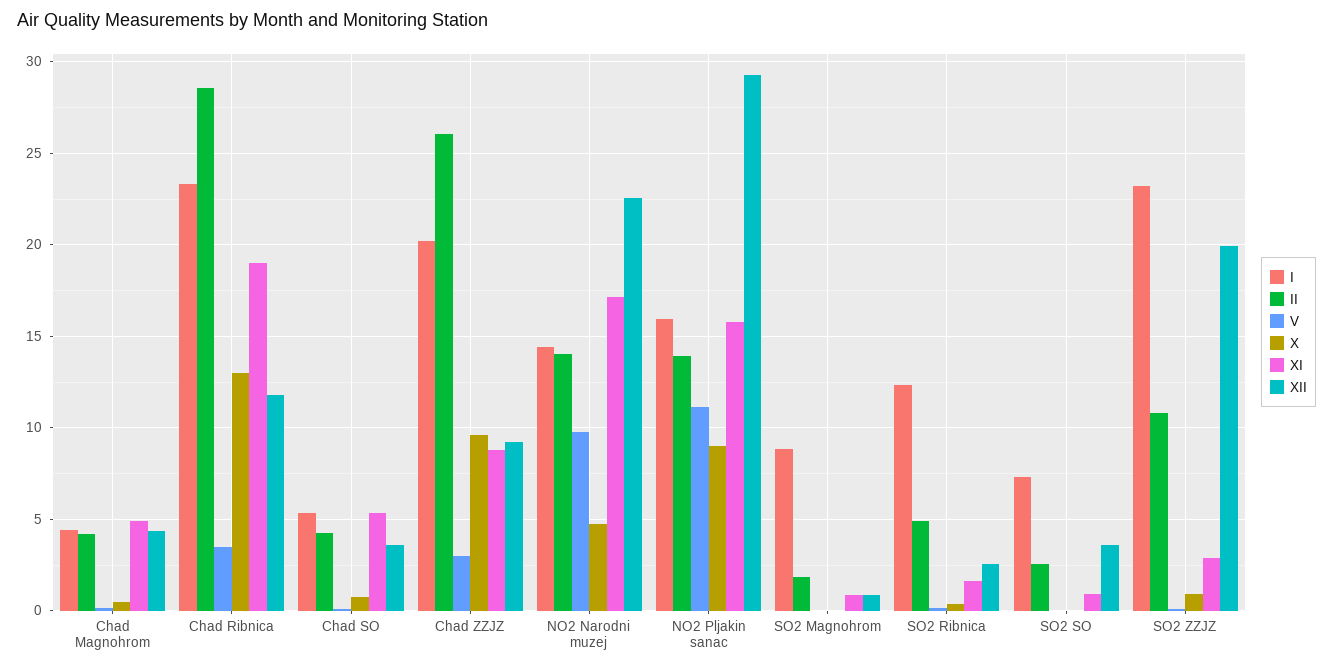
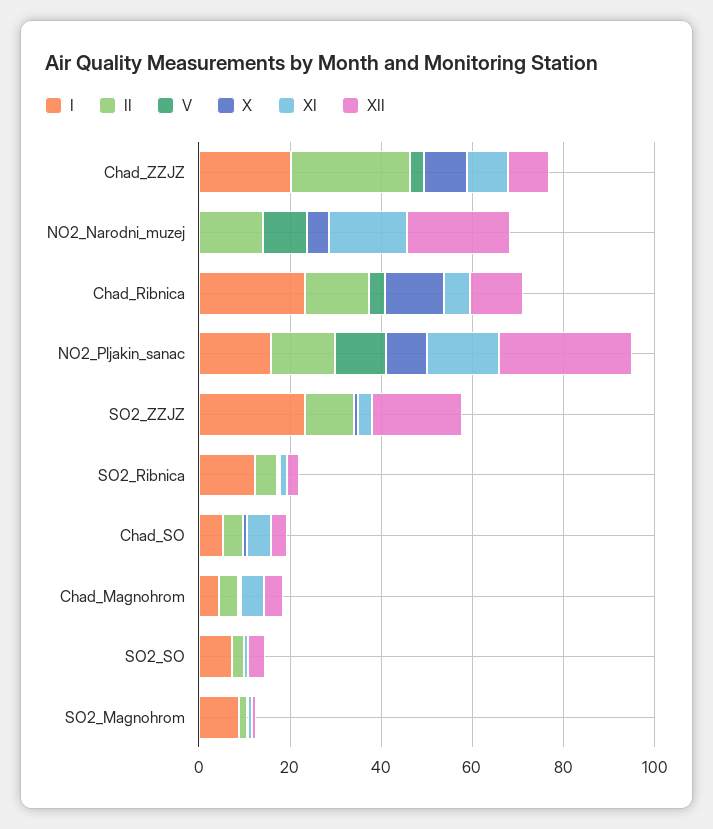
II, Chad Ribnica: 28.5 -> 15
XI, Chad Ribnica: 19 -> 5
I, NO2 Narodni muzej: 14.5 -> 0

